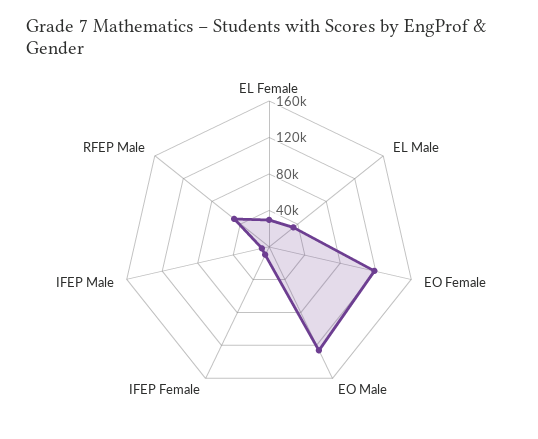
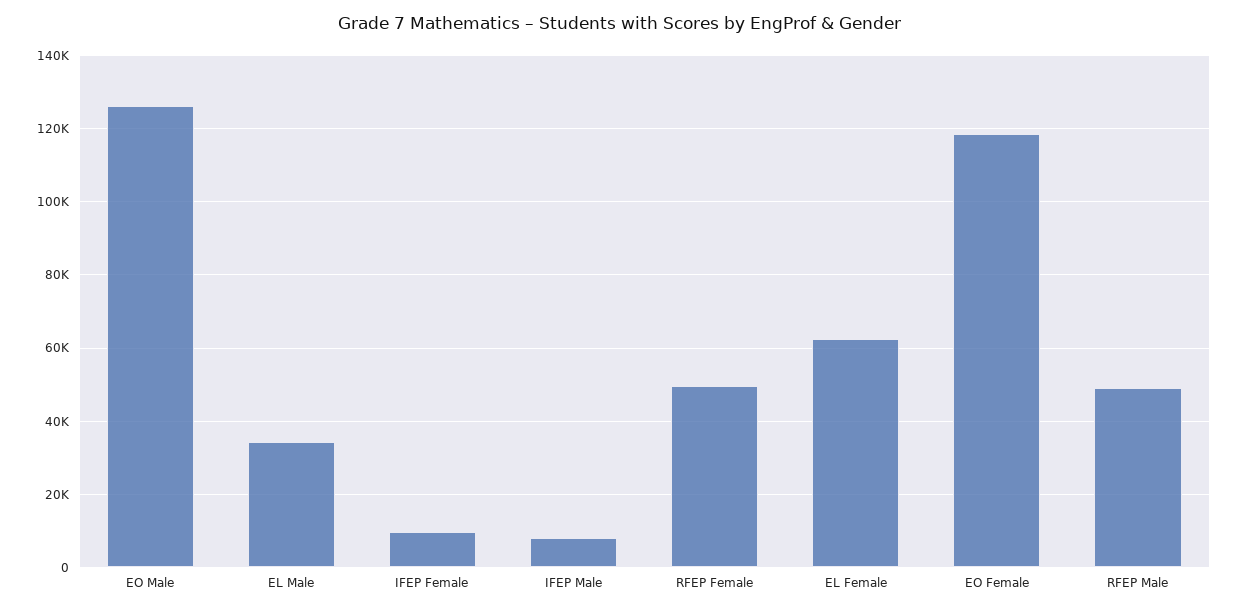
EL Female: 30000 -> 62000
RFEP Female: none -> 50000

